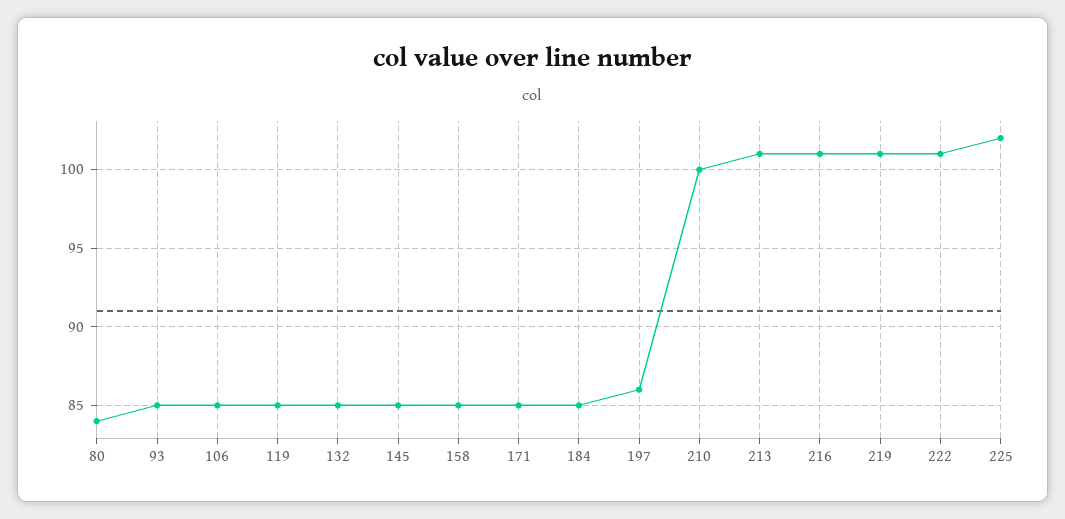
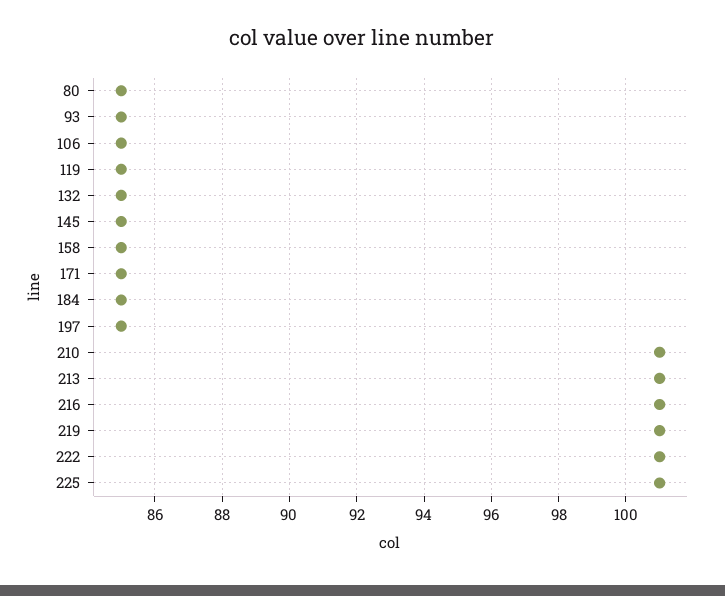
80: 84 -> 85
197: 86 -> 85
210: 100 -> 101
225: 102 -> 101

